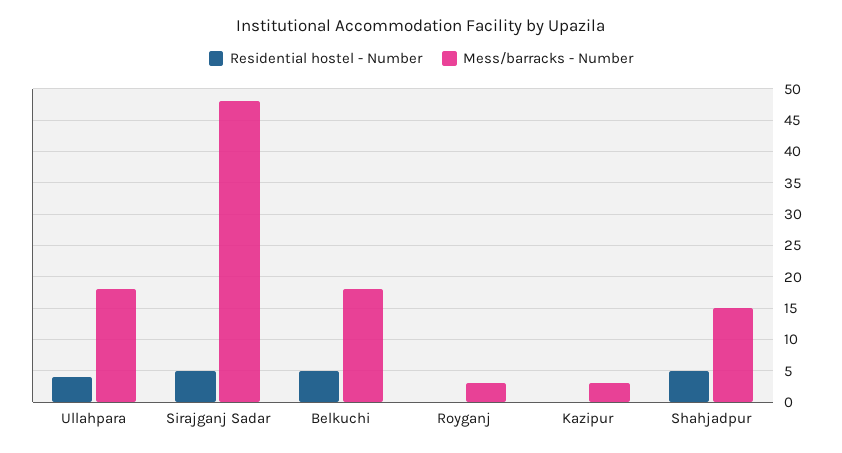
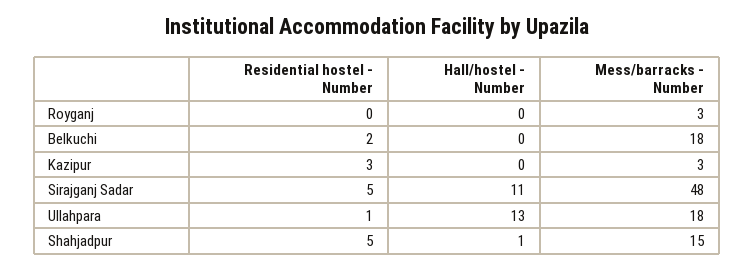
Residential hostel - Number, Ullahpara: 4 -> 1
Residential hostel - Number, Belkuchi: 5 -> 2
Residential hostel - Number, Kazipur: 0 -> 3
Hall/hostel - Number, Royganj: none -> 0
Hall/hostel - Number, Belkuchi: none -> 0
Hall/hostel - Number, Kazipur: none -> 0
Hall/hostel - Number, Sirajganj Sadar: none -> 11
Hall/hostel - Number, Ullahpara: none -> 13
Hall/hostel - Number, Shahjadpur: none -> 1

